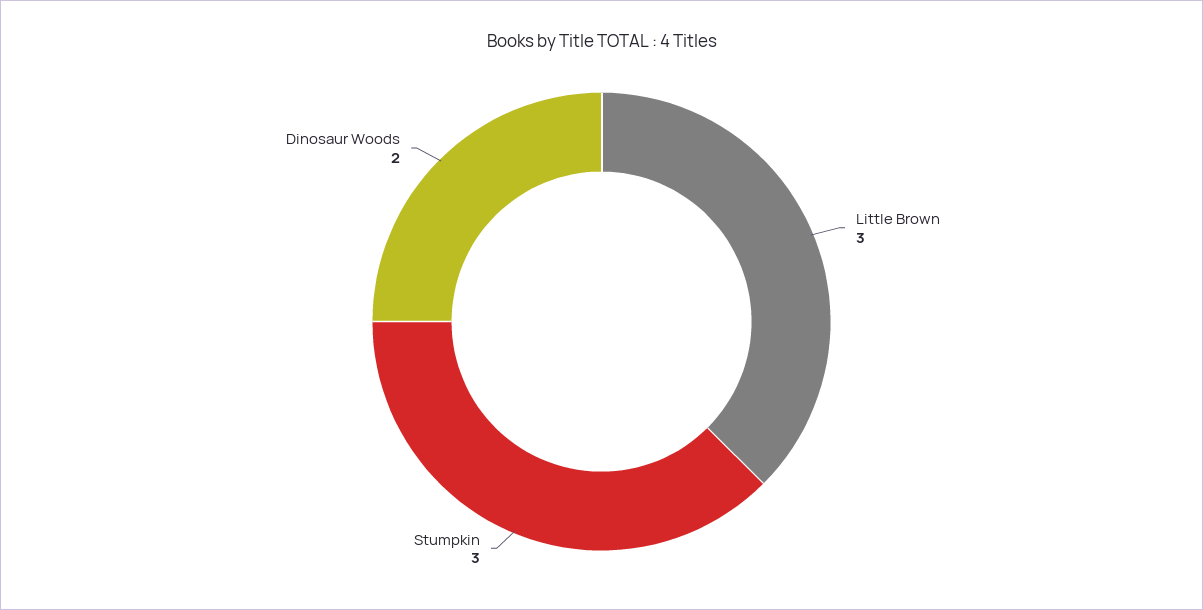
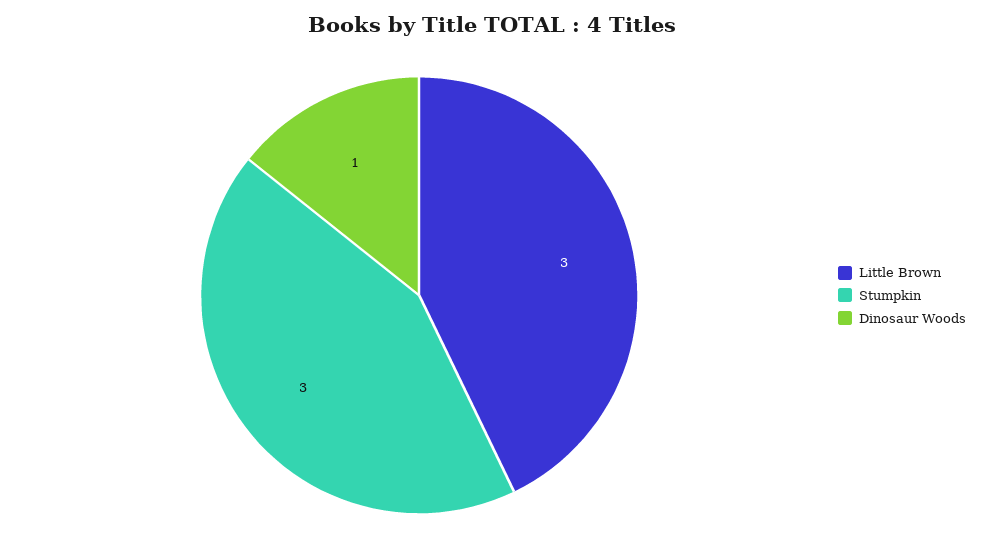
Dinosaur Woods: 2 -> 1

